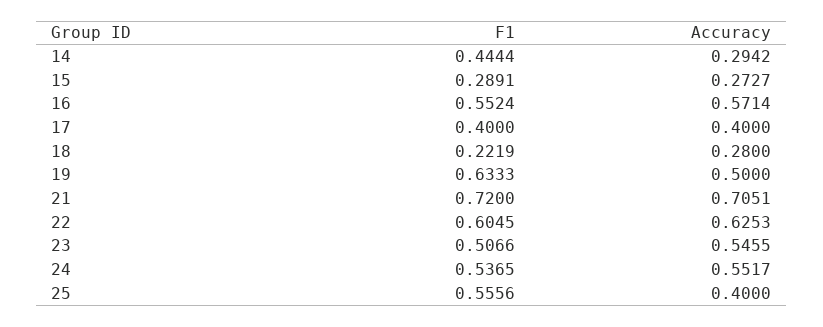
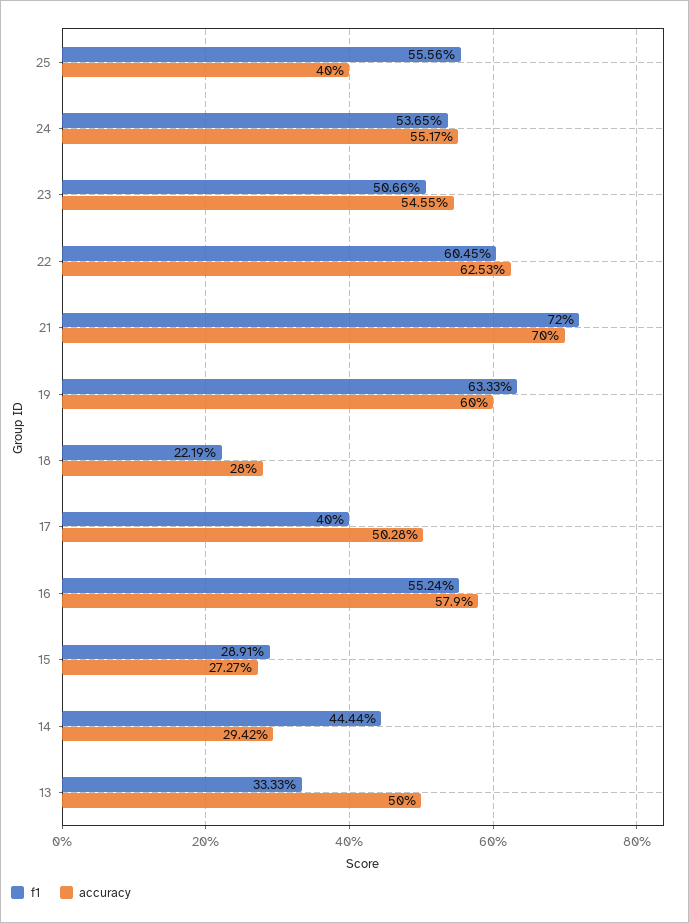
Accuracy, 16: 0.5714 -> 0.579
Accuracy, 17: 0.4 -> 0.5028
Accuracy, 19: 0.5 -> 0.6
Accuracy, 21: 0.7051 -> 0.7
F1, 13: none -> 0.3333
Accuracy, 13: none -> 0.5

